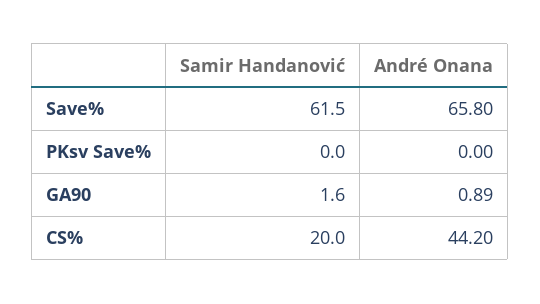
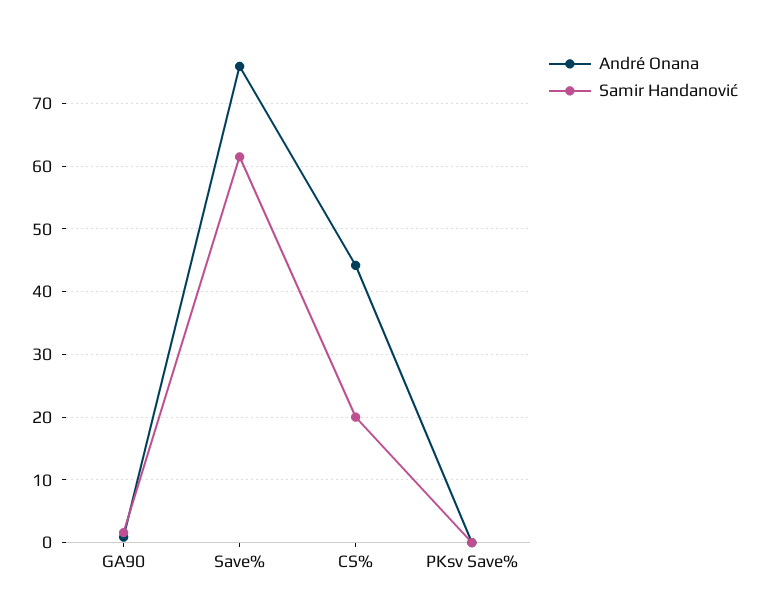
André Onana, Save%: 65.8 -> 76

